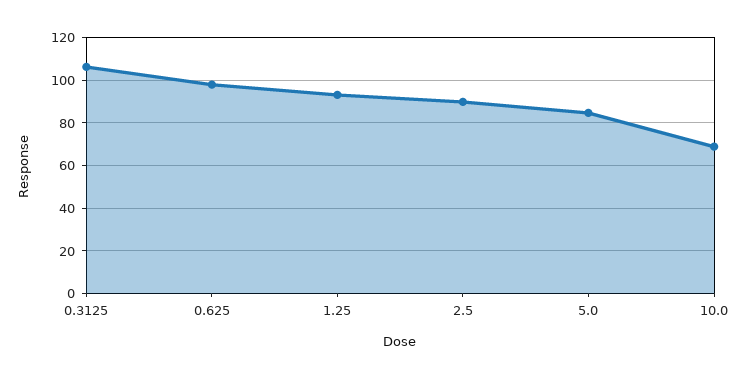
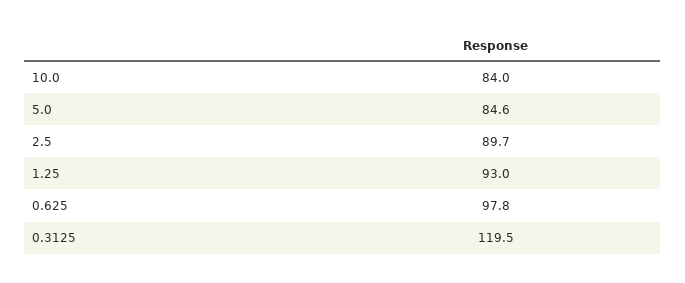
0.3125: 105 -> 119.5
10.0: 70 -> 84

